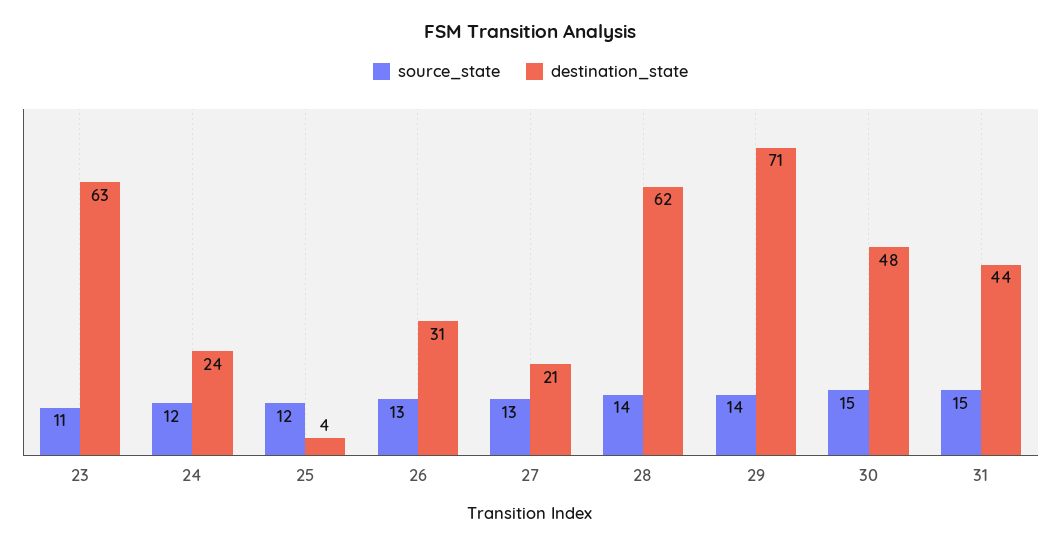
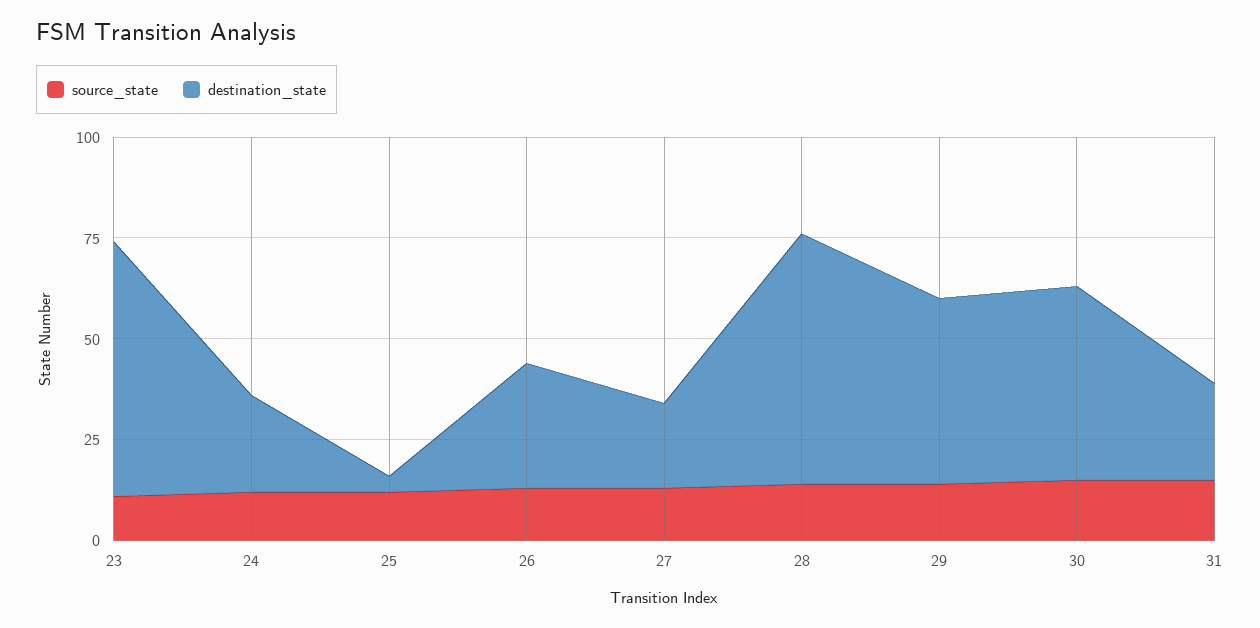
destination_state, 29: 71 -> 45
destination_state, 31: 44 -> 25

